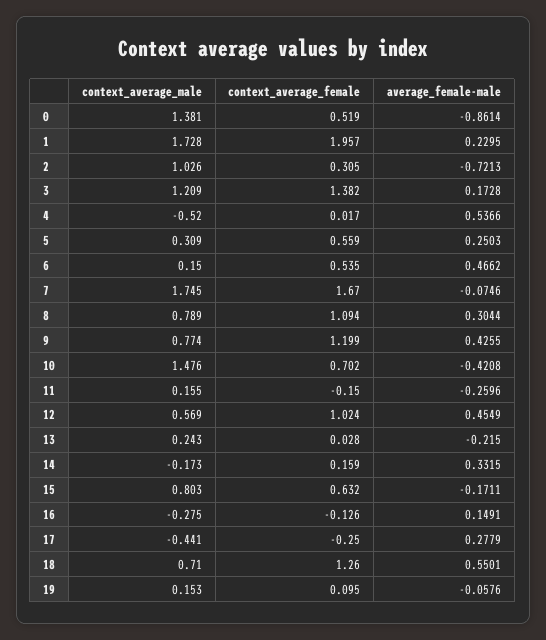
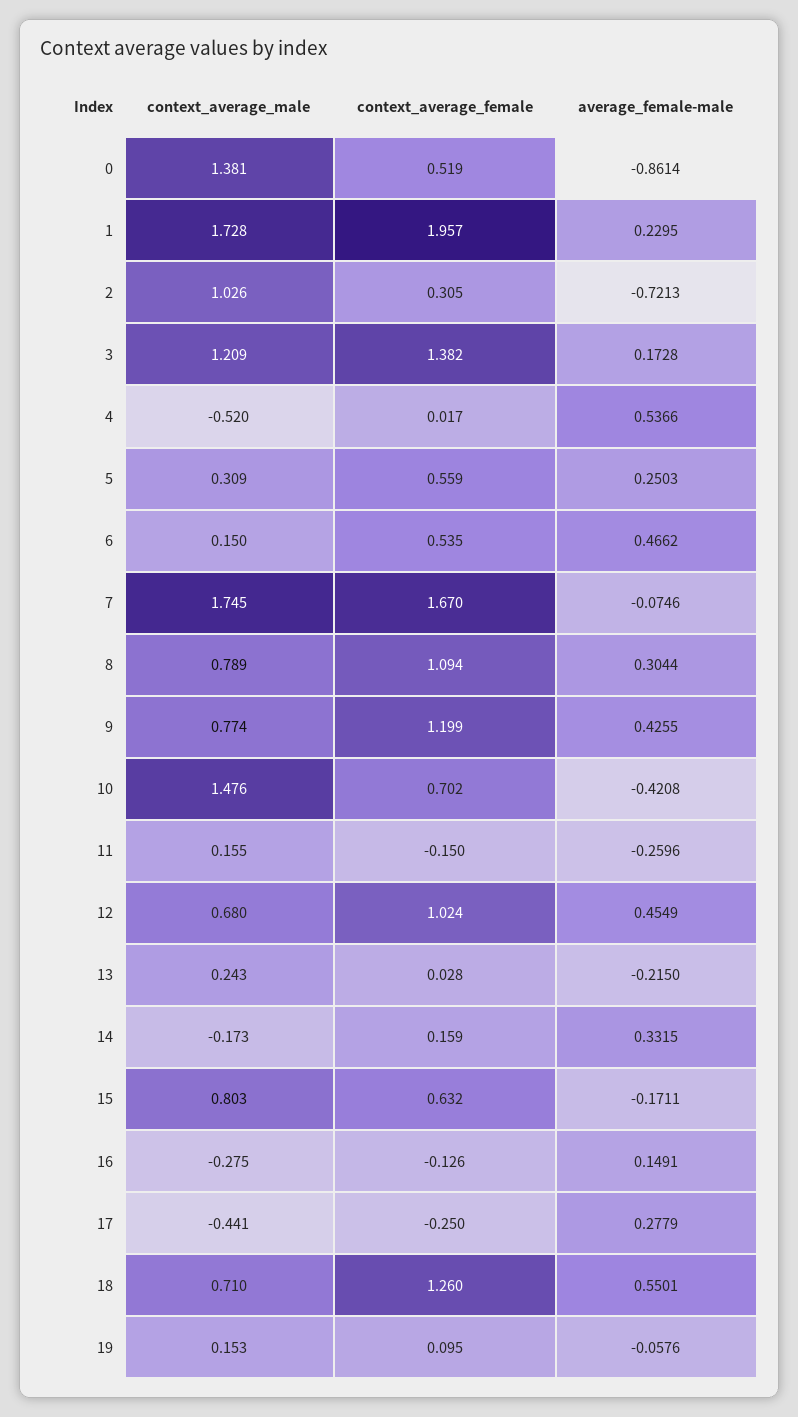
context_average_male, 12: 0.569 -> 0.68

